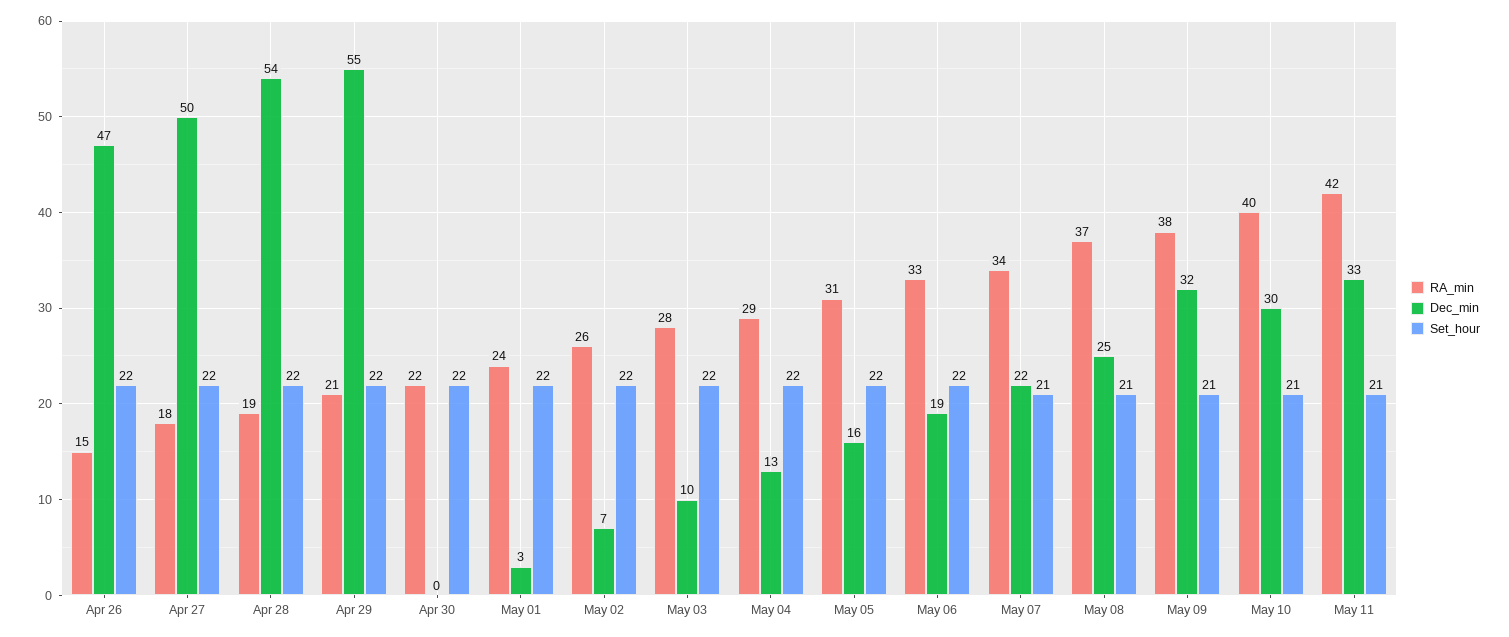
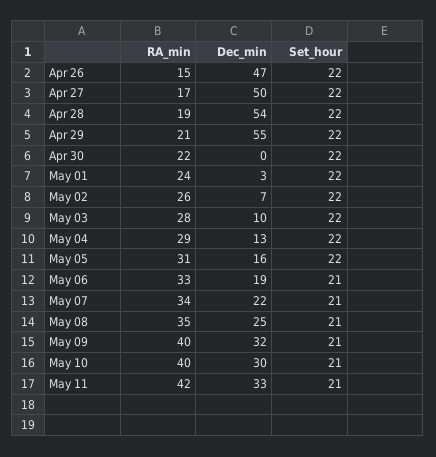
RA_min, Apr 27: 18 -> 17
Set_hour, May 06: 22 -> 21
RA_min, May 08: 37 -> 35
RA_min, May 09: 38 -> 40

